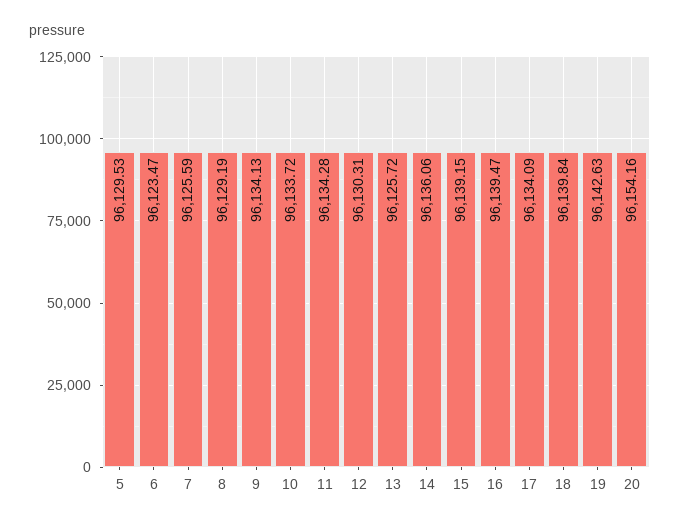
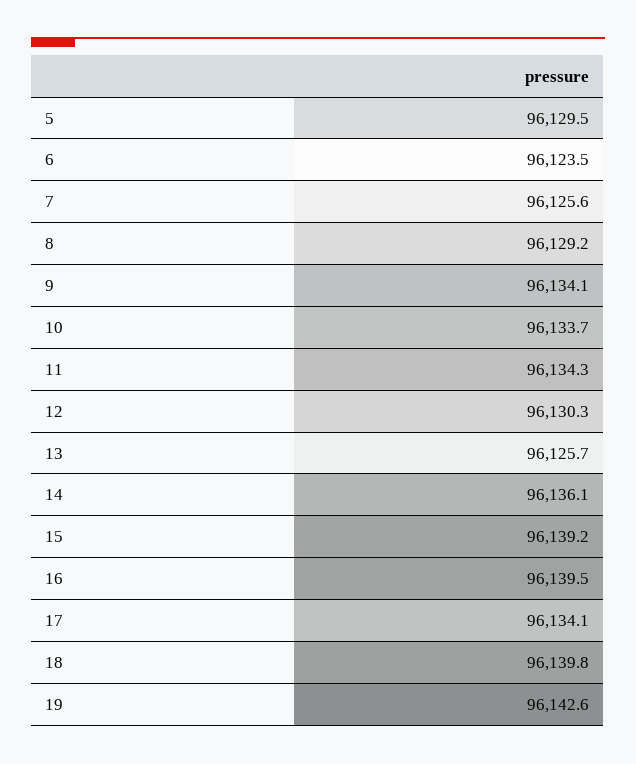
20: 96154.16 -> none

